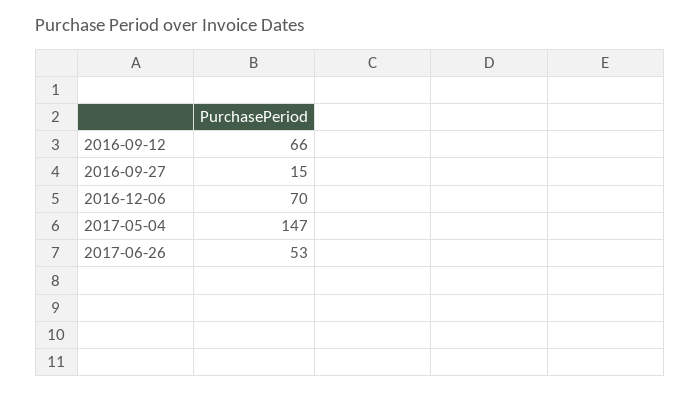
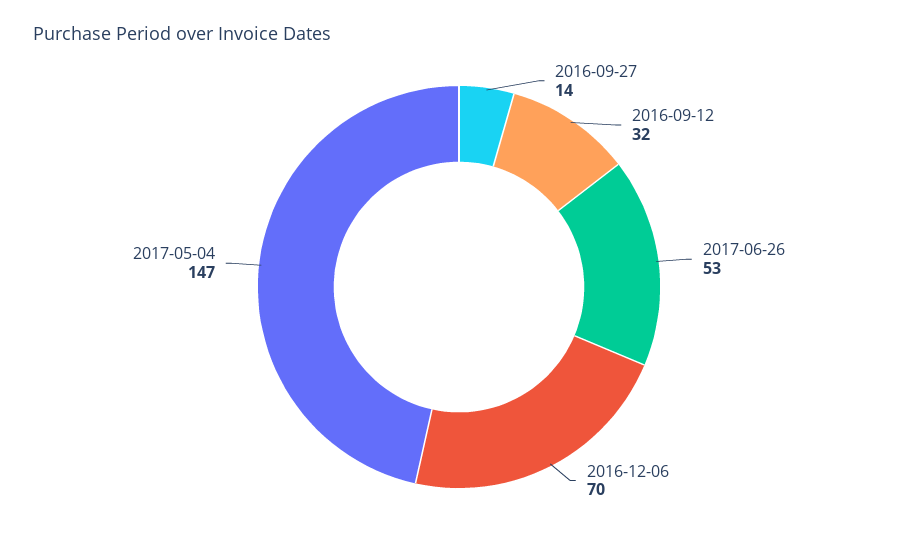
2016-09-12: 66 -> 32
2016-09-27: 15 -> 14

